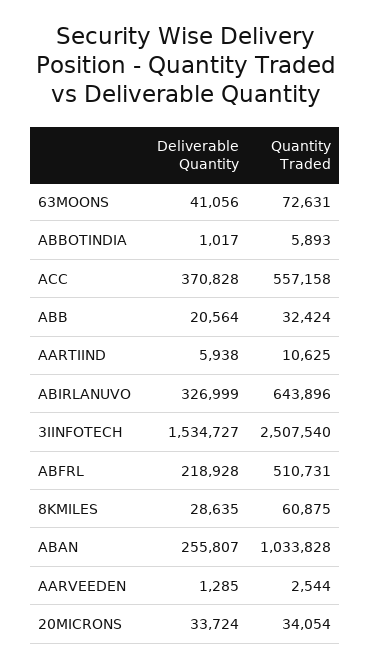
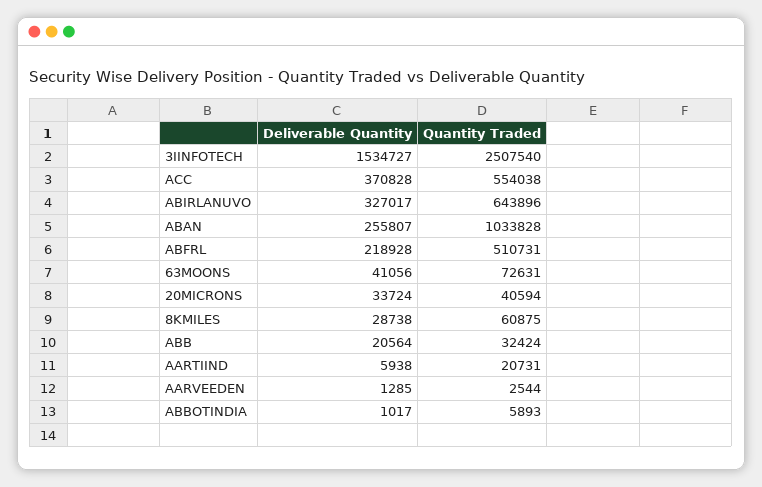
Quantity Traded, ACC: 557158 -> 554038
Quantity Traded, AARTIIND: 10625 -> 20731
Deliverable Quantity, ABIRLANUVO: 326999 -> 327017
Deliverable Quantity, 8KMILES: 28635 -> 28738
Quantity Traded, 20MICRONS: 34054 -> 40594

